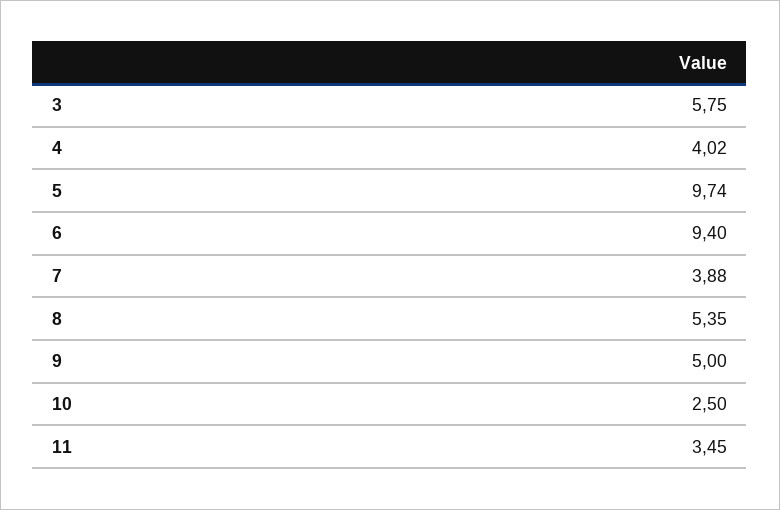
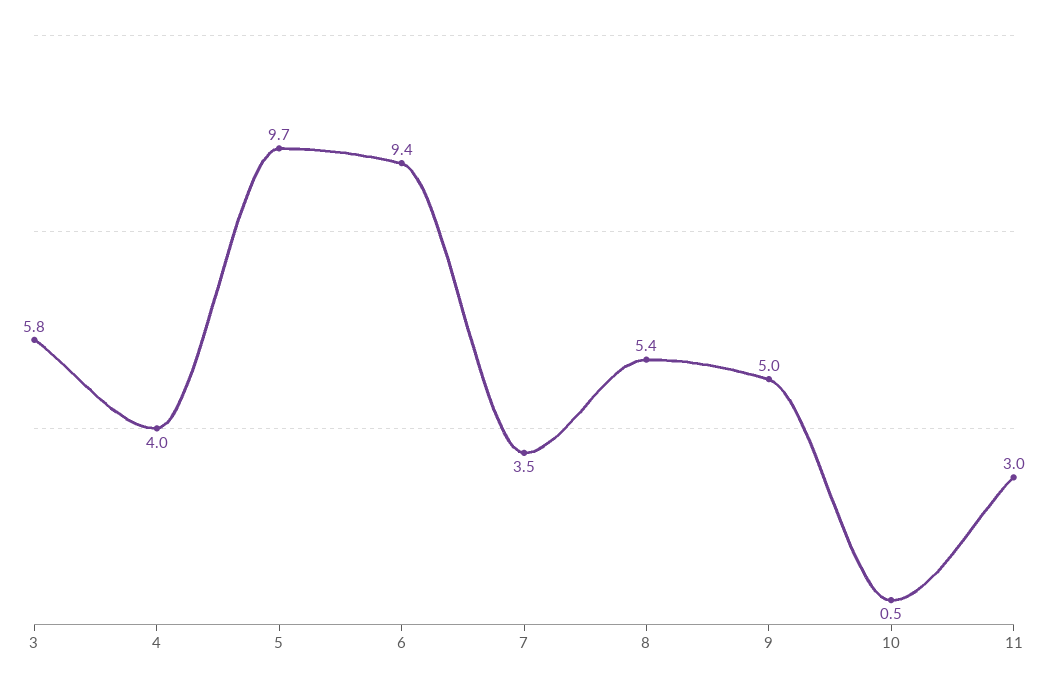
7: 3.88 -> 3.5
10: 2.5 -> 0.5
11: 3.45 -> 3

